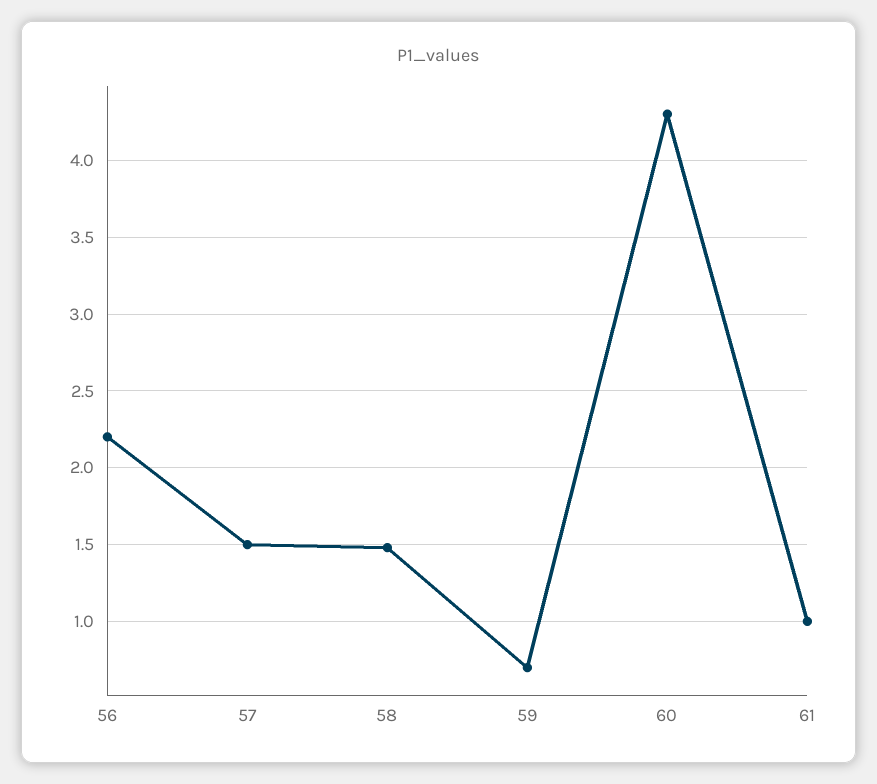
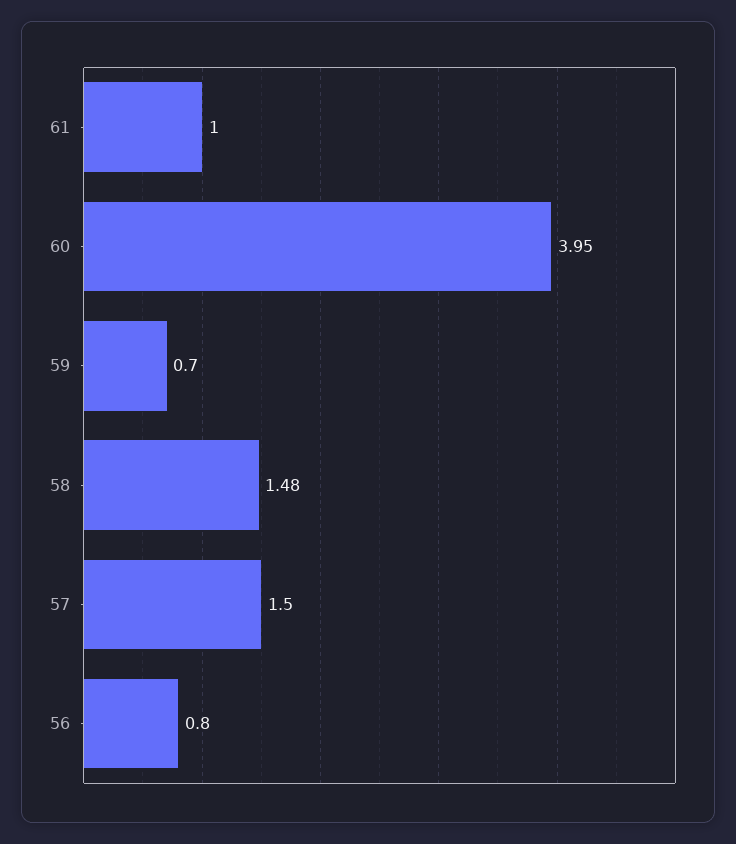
56: 2.2 -> 0.8
60: 4.3 -> 3.95

